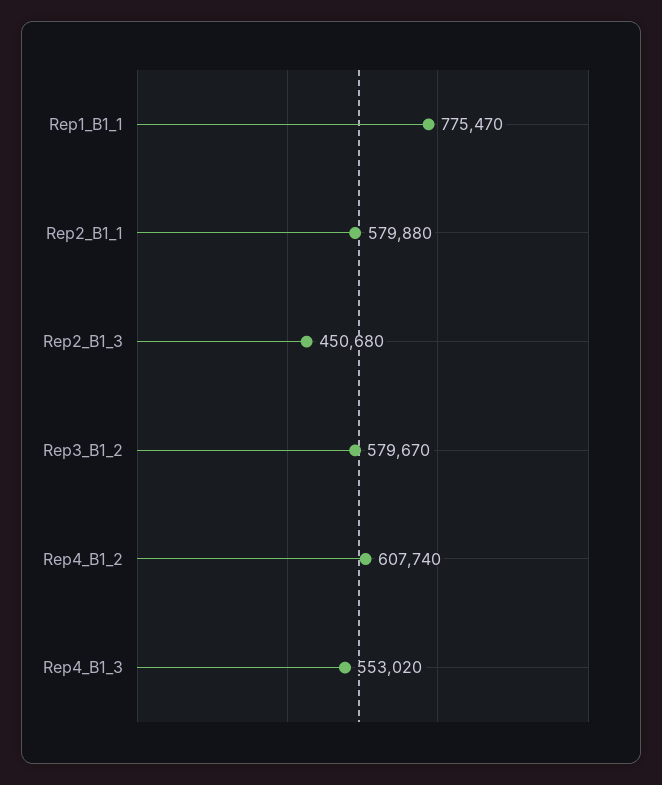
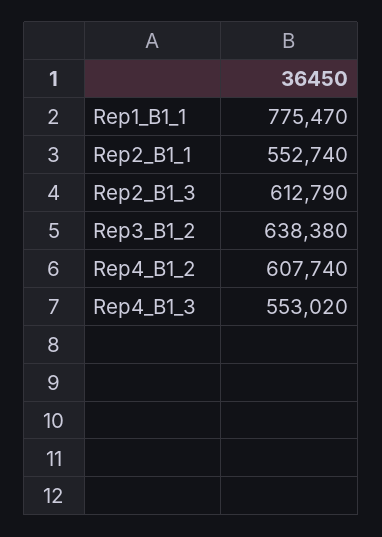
Rep2_B1_1: 579880 -> 552740
Rep2_B1_3: 450680 -> 612790
Rep3_B1_2: 579670 -> 638380

